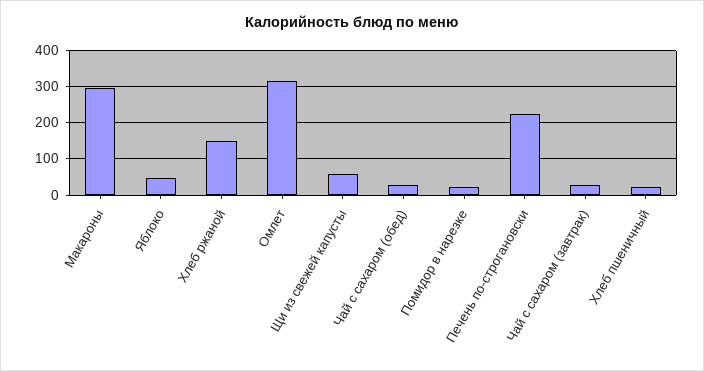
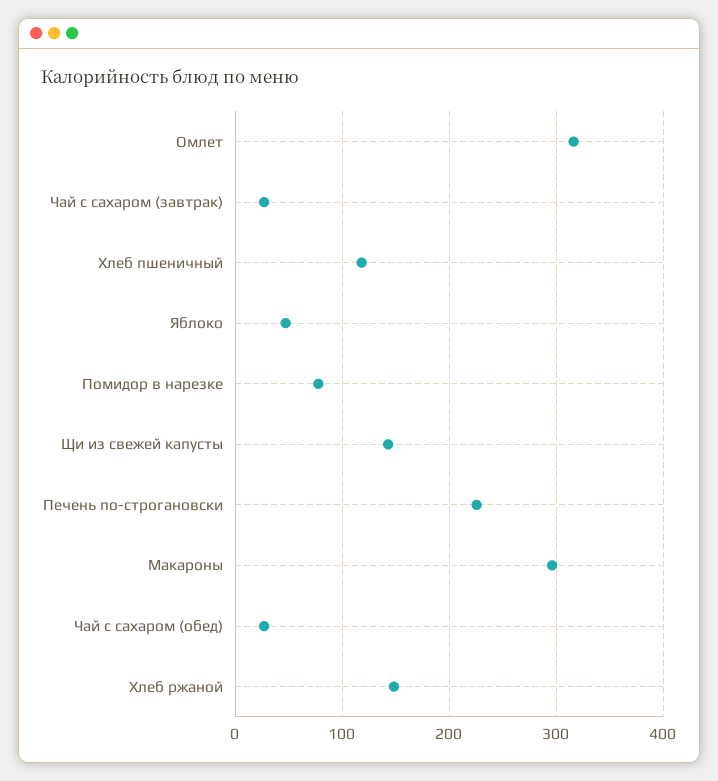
Щи из свежей капусты: 60 -> 140
Помидор в нарезке: 20 -> 80
Хлеб пшеничный: 20 -> 120

